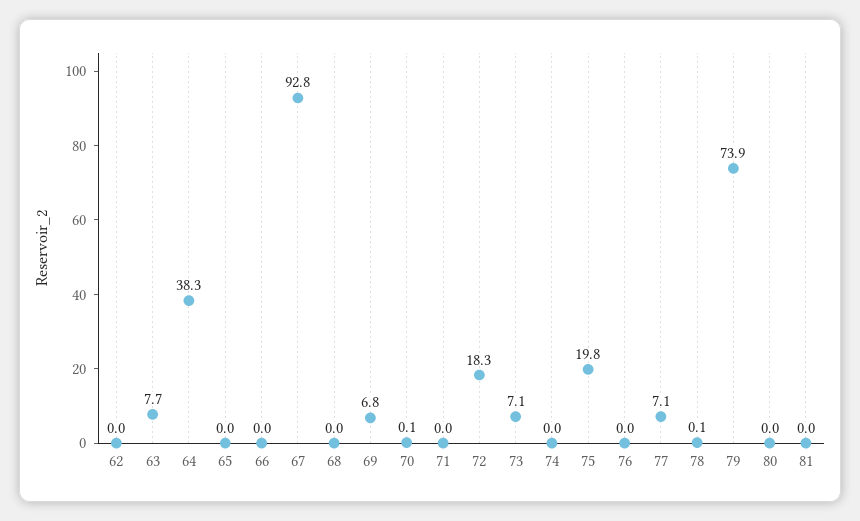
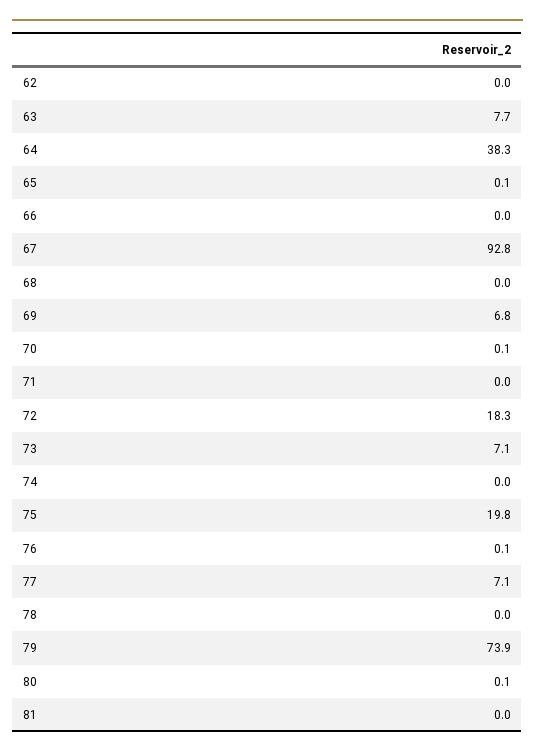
65: 0 -> 0.1
76: 0 -> 0.1
78: 0.1 -> 0
80: 0 -> 0.1

